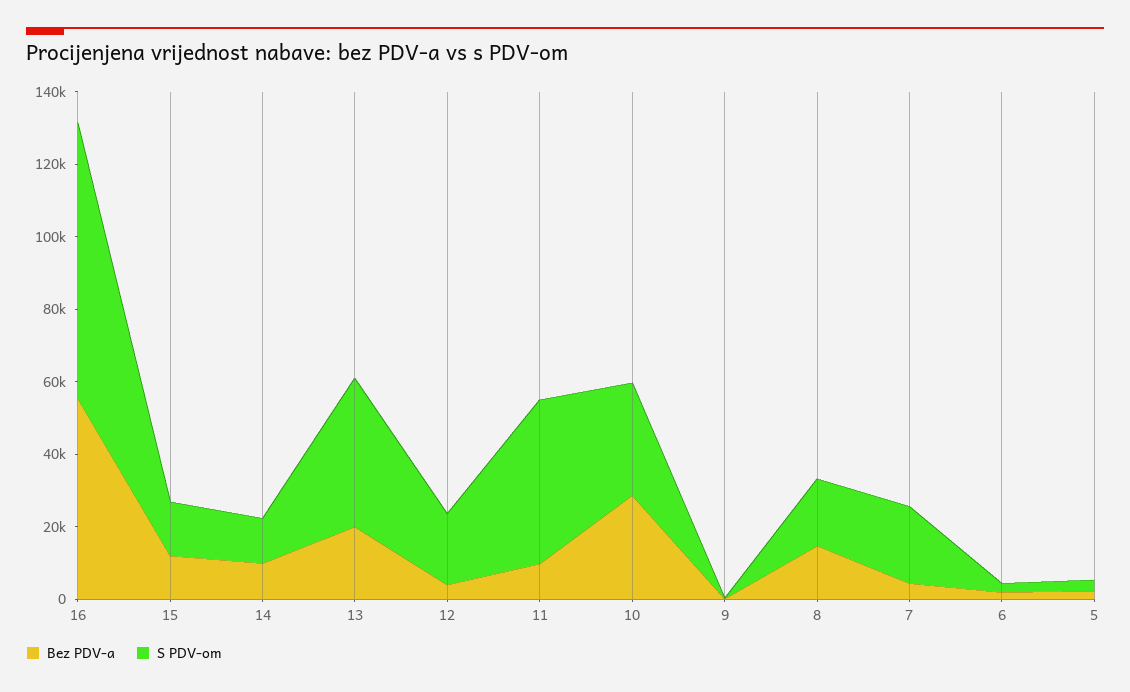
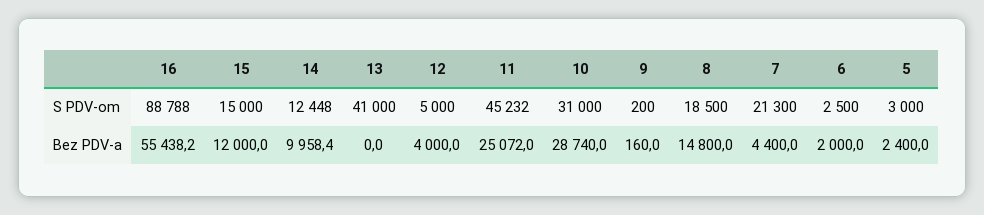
S PDV-om, 16: 75000 -> 88788
Bez PDV-a, 13: 20000 -> 0
S PDV-om, 12: 20000 -> 5000
Bez PDV-a, 11: 10000 -> 25072

